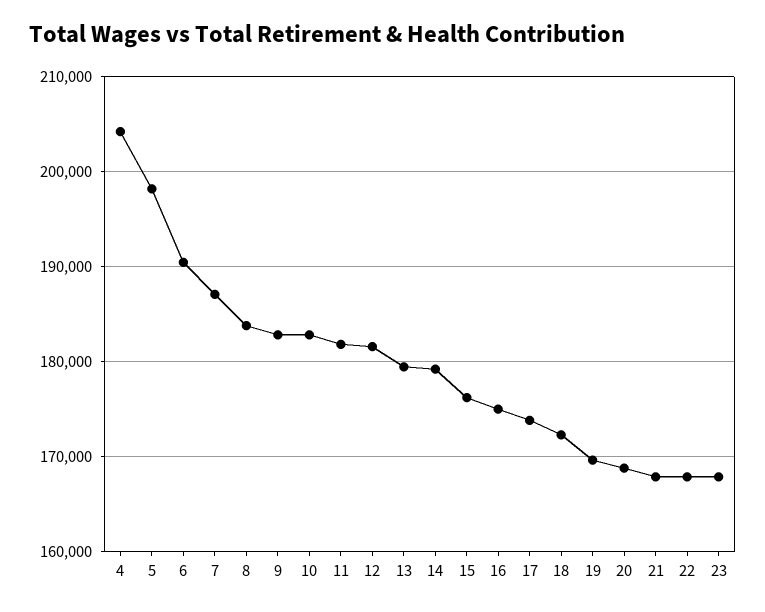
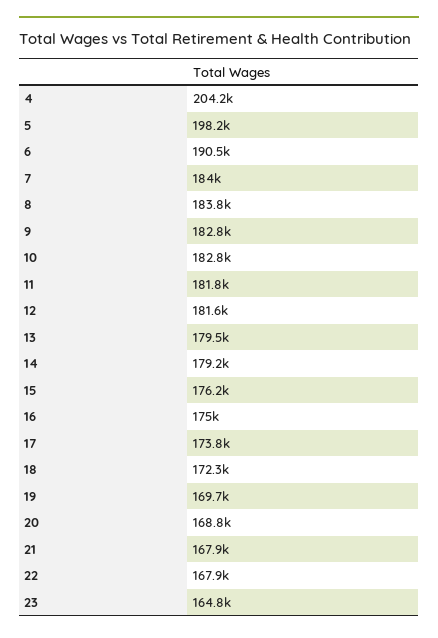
7: 187000 -> 184000
23: 168000 -> 164800

